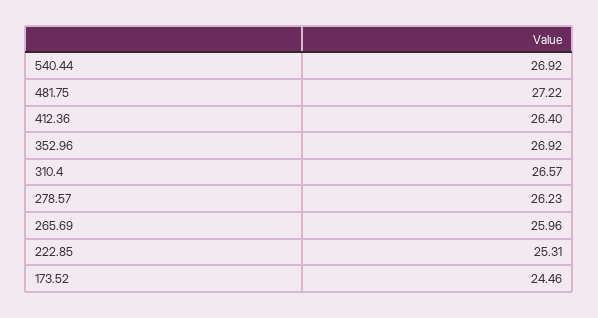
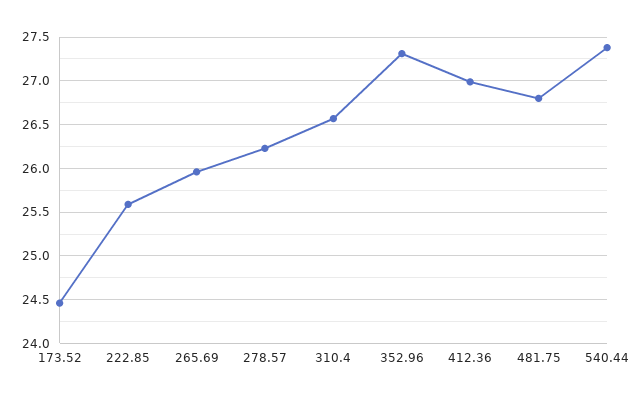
540.44: 26.92 -> 27.4
481.75: 27.22 -> 26.8
412.36: 26.4 -> 27
352.96: 26.92 -> 27.3
222.85: 25.31 -> 25.6

